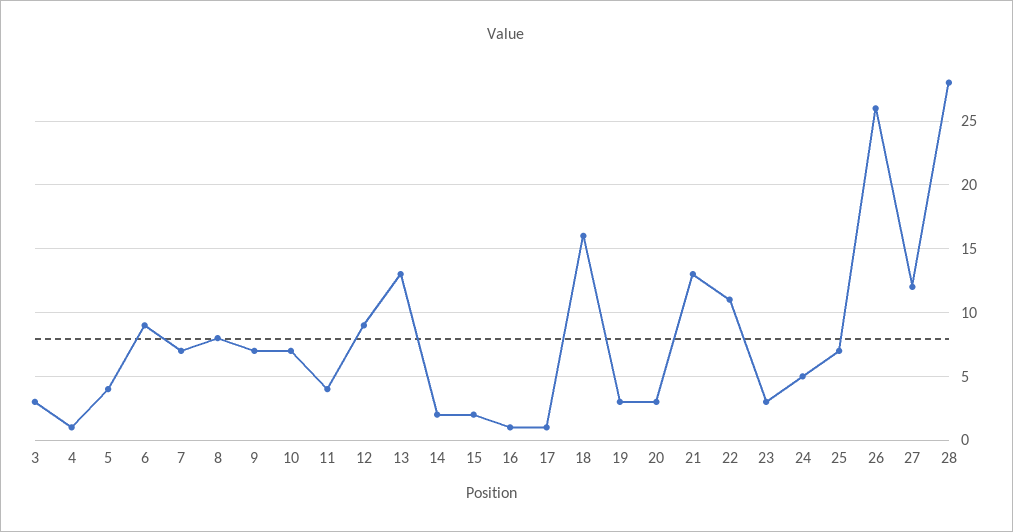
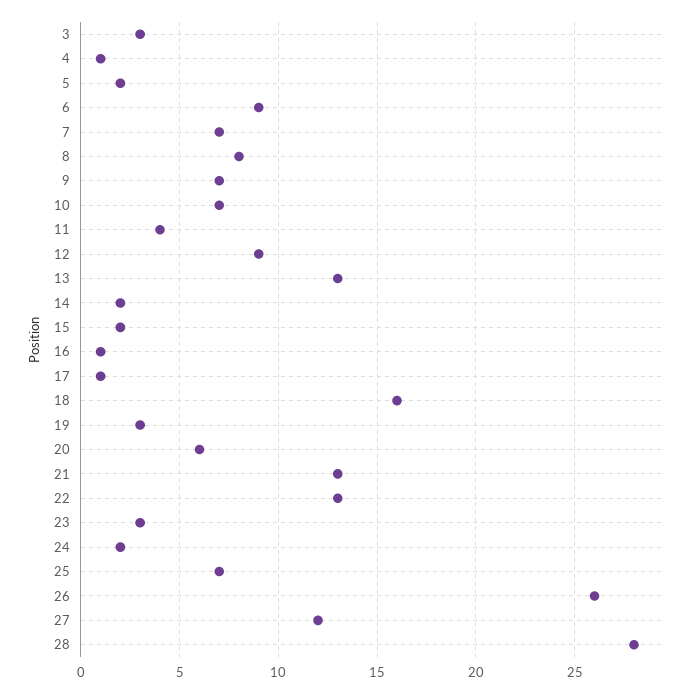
5: 4 -> 2
20: 3 -> 6
22: 11 -> 13
24: 5 -> 2

